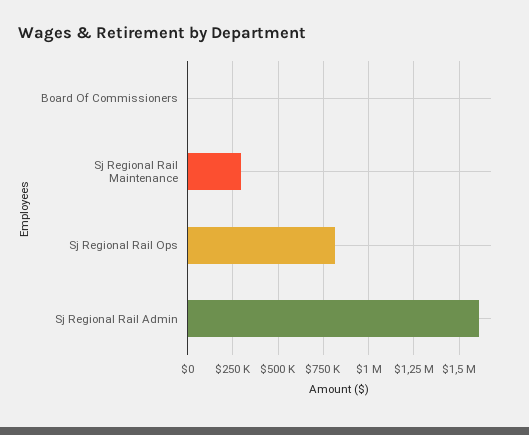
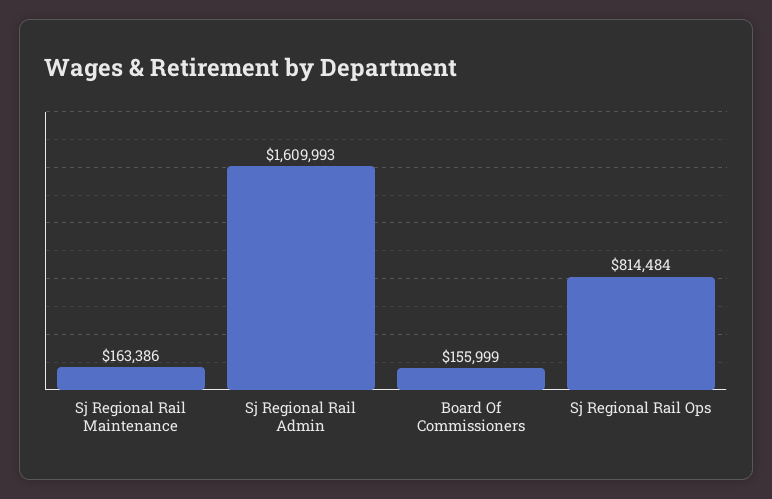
Board Of Commissioners: 0 -> 155999
Sj Regional Rail Maintenance: 300000 -> 163386

